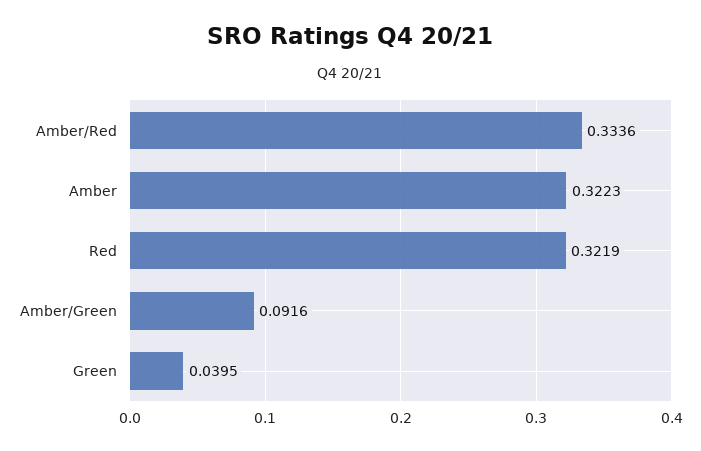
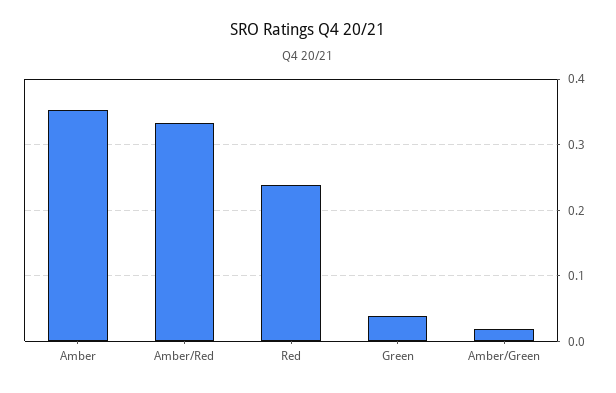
Amber: 0.3223 -> 0.35
Red: 0.3219 -> 0.24
Amber/Green: 0.0916 -> 0.02

